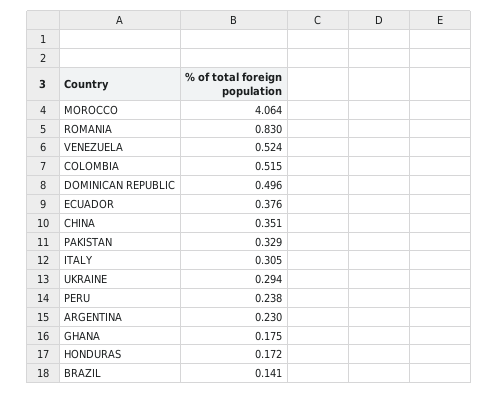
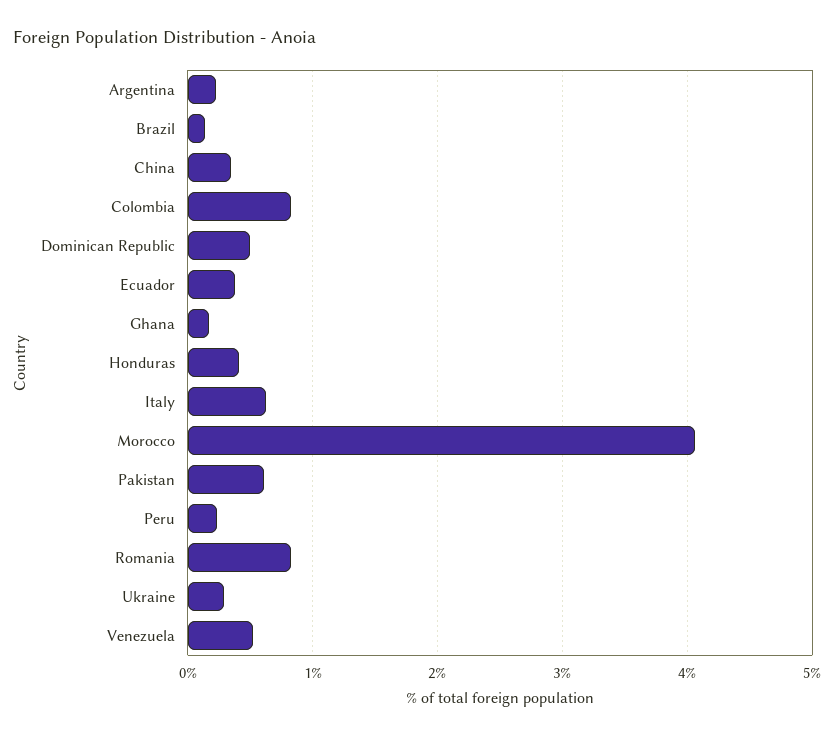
COLOMBIA: 0.515 -> 0.8
PAKISTAN: 0.329 -> 0.6
ITALY: 0.305 -> 0.6
HONDURAS: 0.172 -> 0.4

